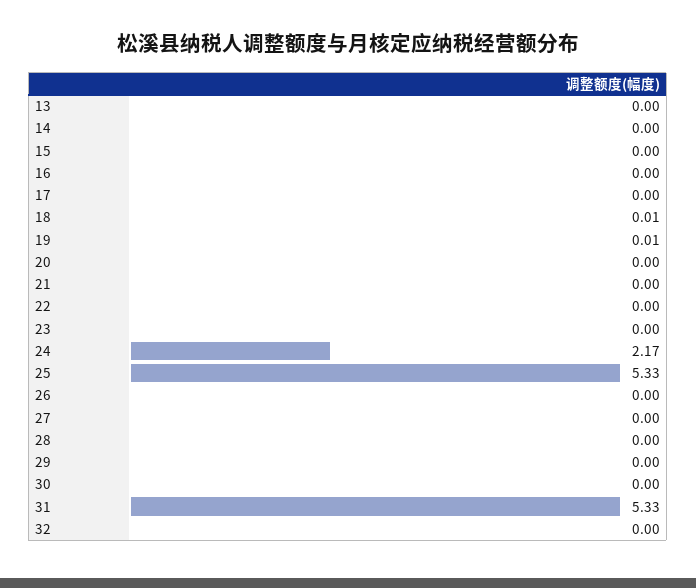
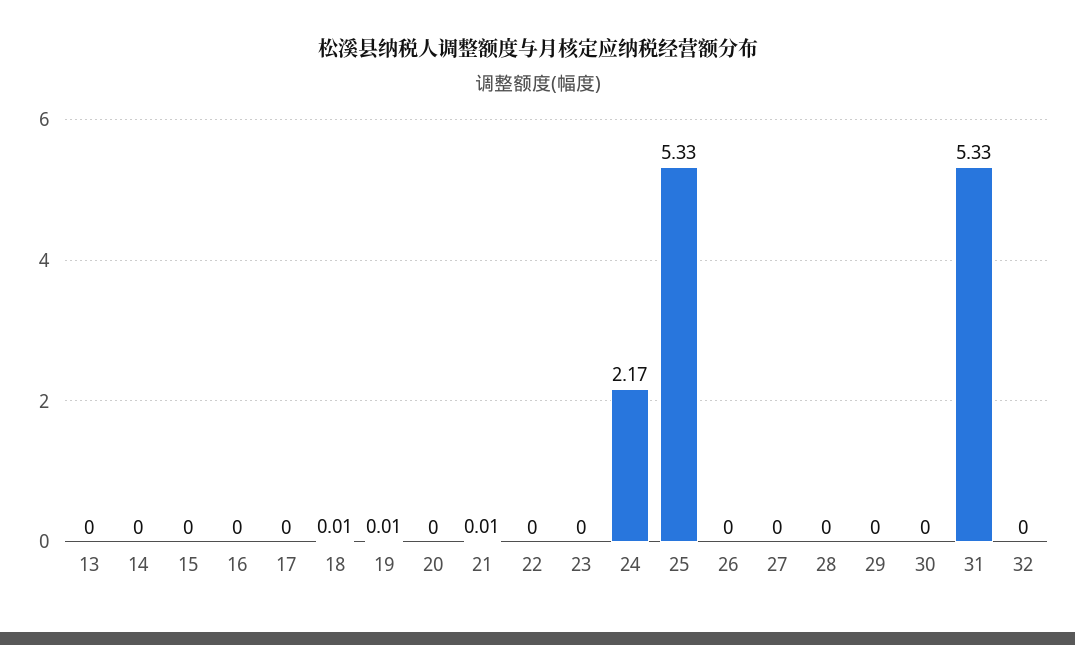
21: 0 -> 0.01

